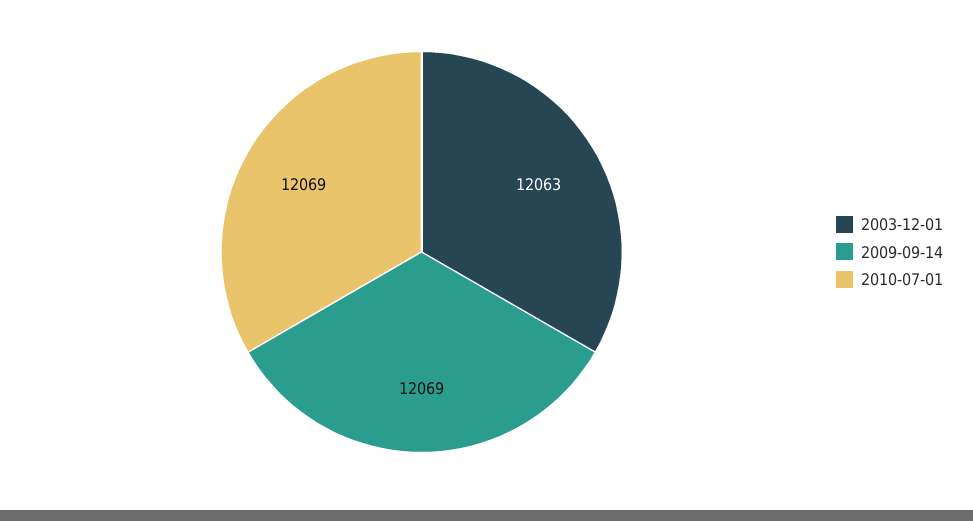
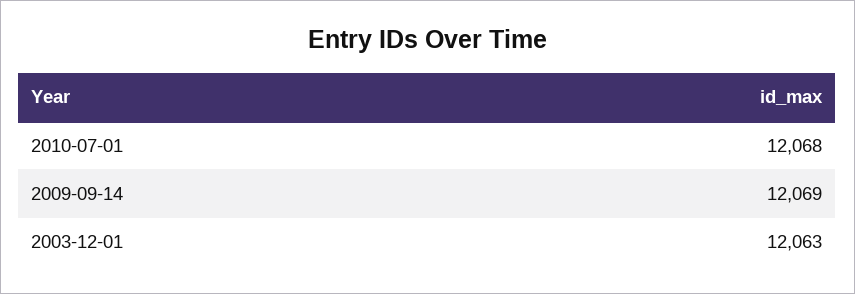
2010-07-01: 12069 -> 12068

